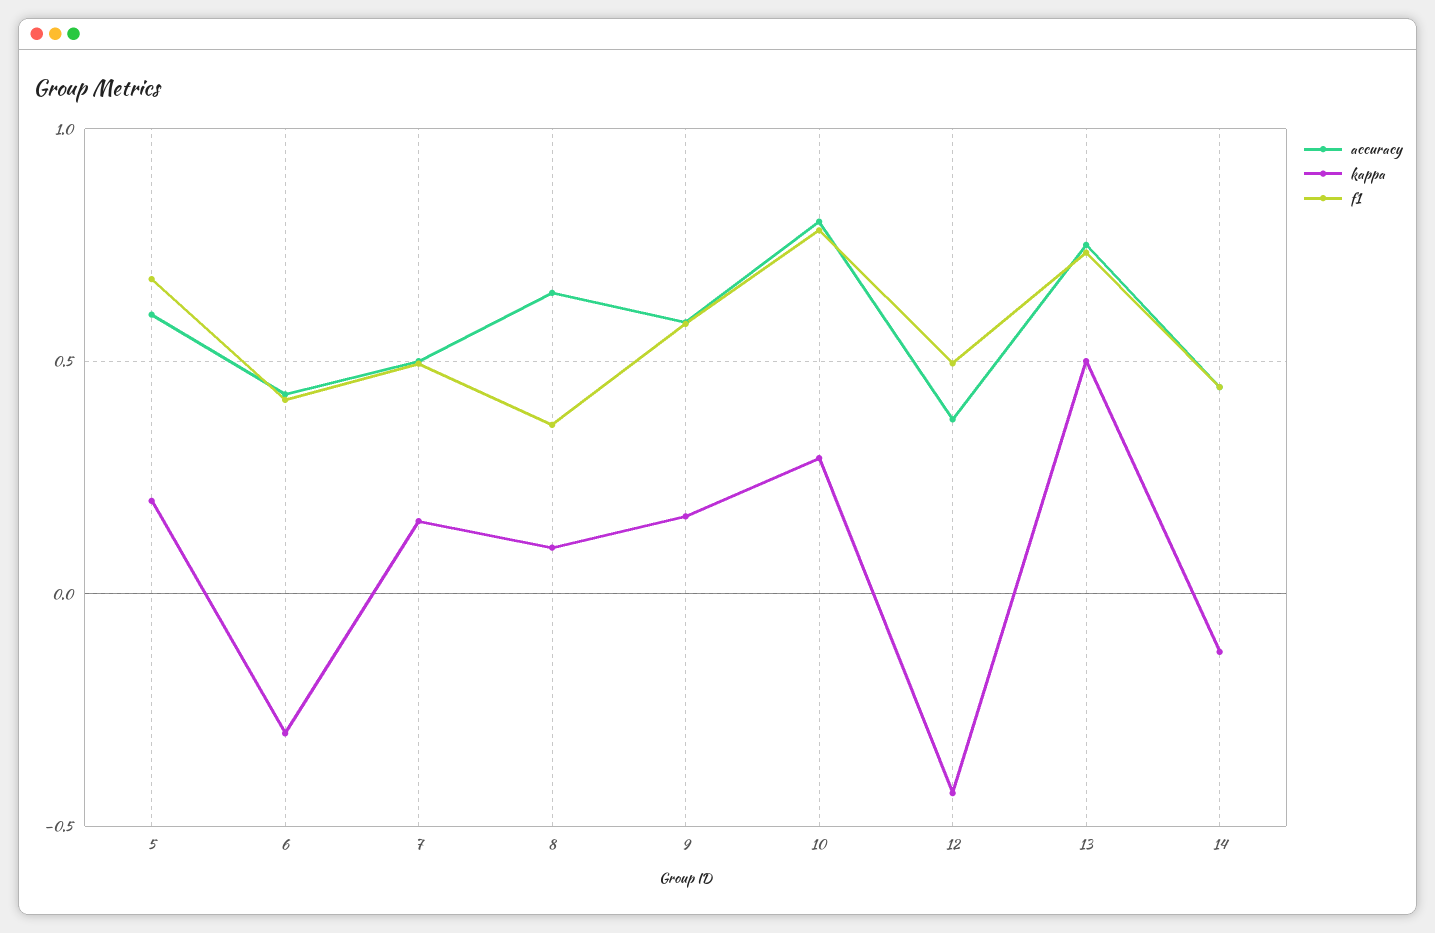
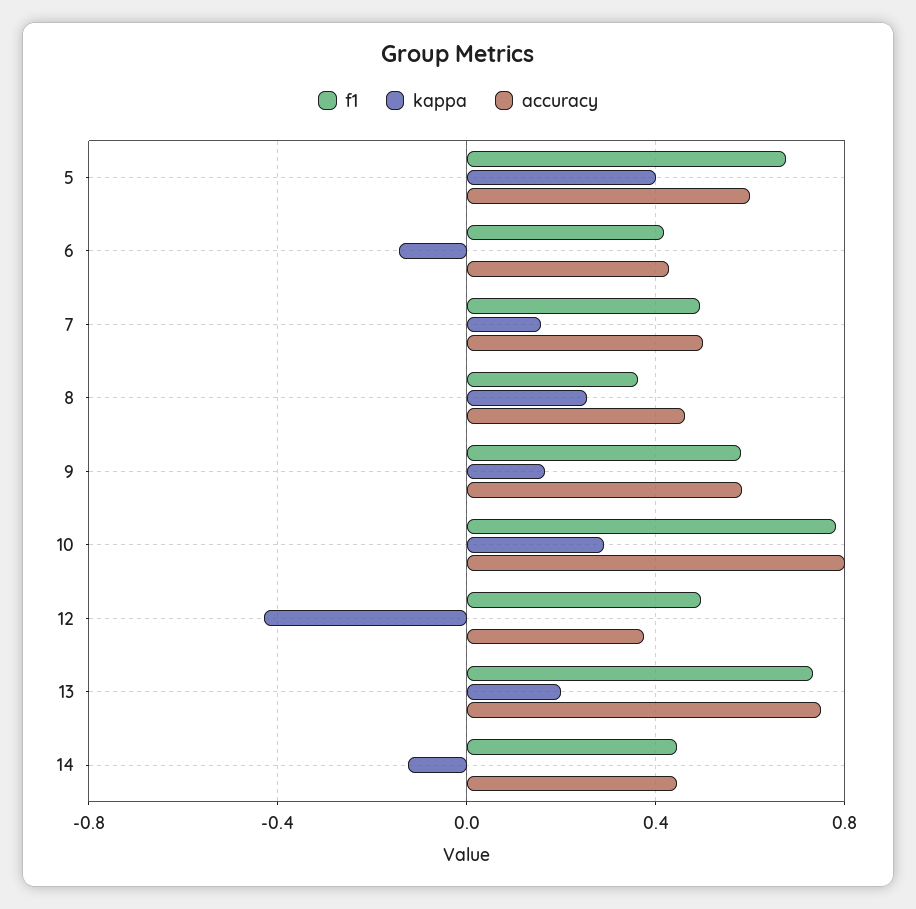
kappa, 5: 0.2 -> 0.4
kappa, 6: -0.3 -> -0.15
accuracy, 8: 0.65 -> 0.45
kappa, 8: 0.1 -> 0.25
kappa, 13: 0.5 -> 0.2

